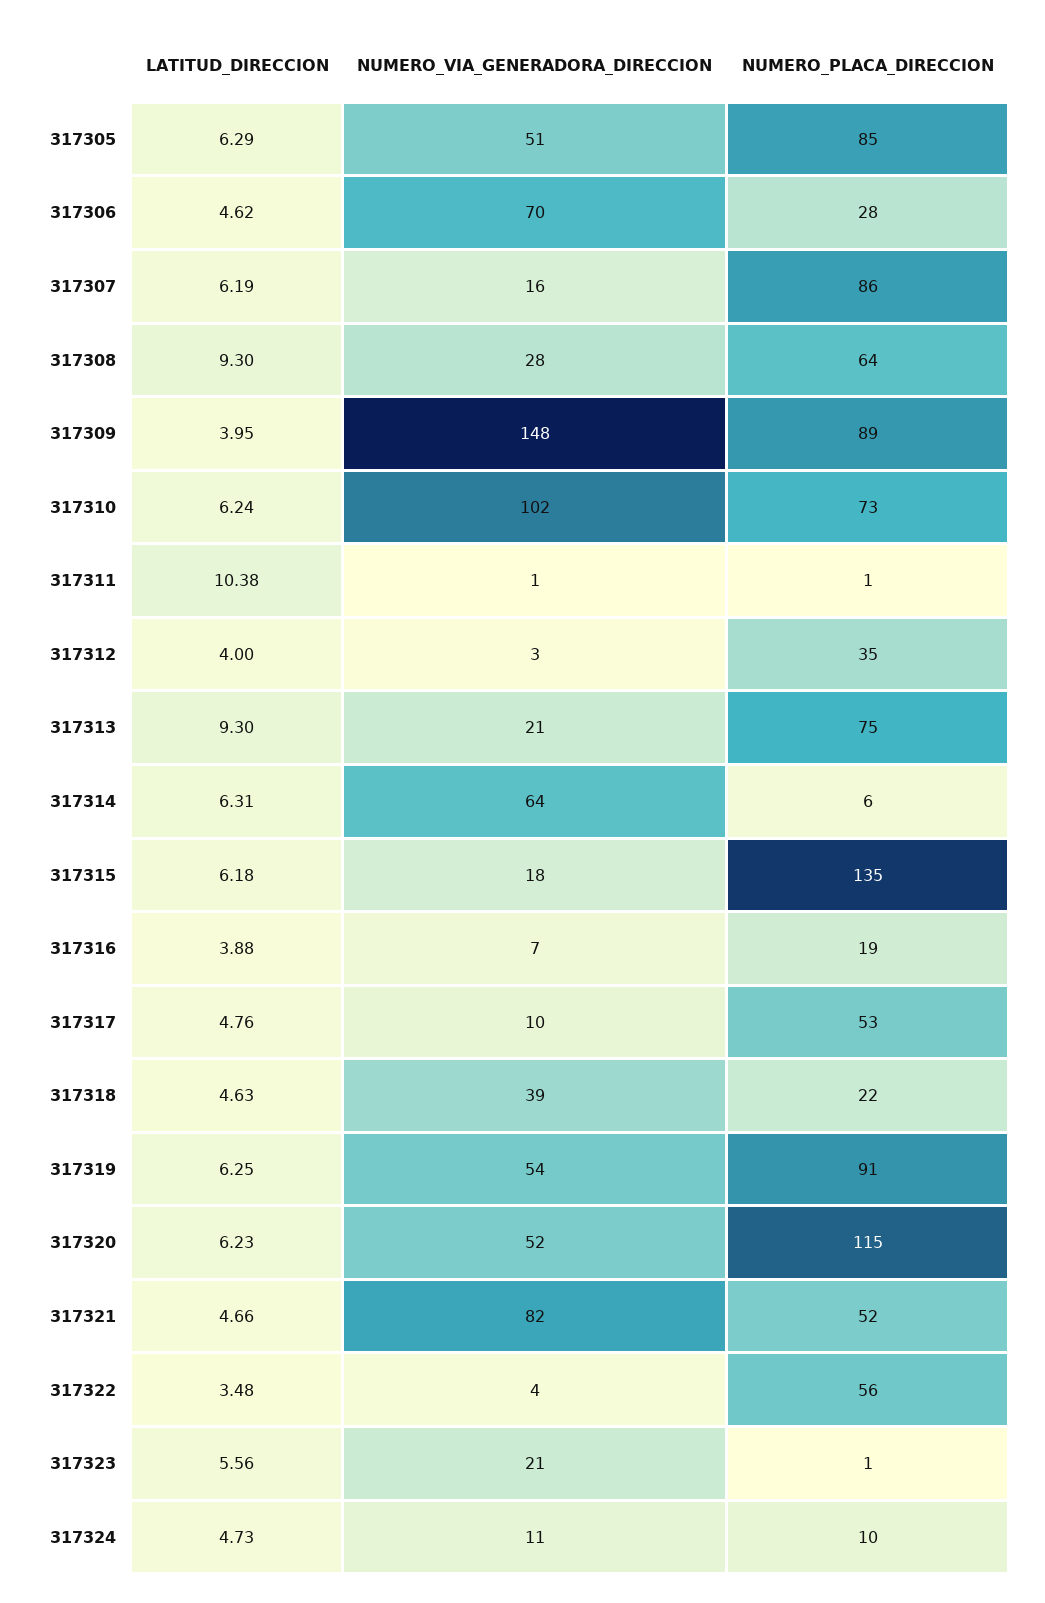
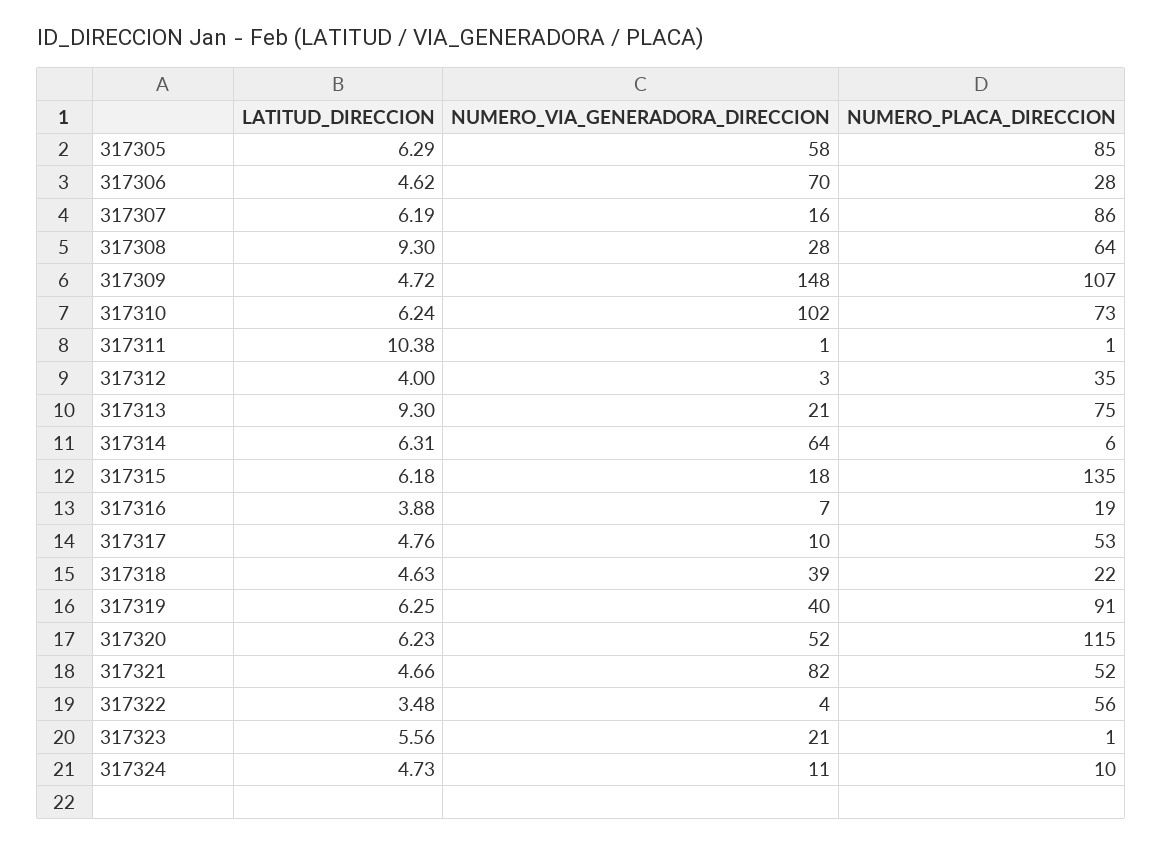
NUMERO_VIA_GENERADORA_DIRECCION, 317305: 51 -> 58
LATITUD_DIRECCION, 317309: 3.95 -> 4.72
NUMERO_PLACA_DIRECCION, 317309: 89 -> 107
NUMERO_VIA_GENERADORA_DIRECCION, 317319: 54 -> 40

